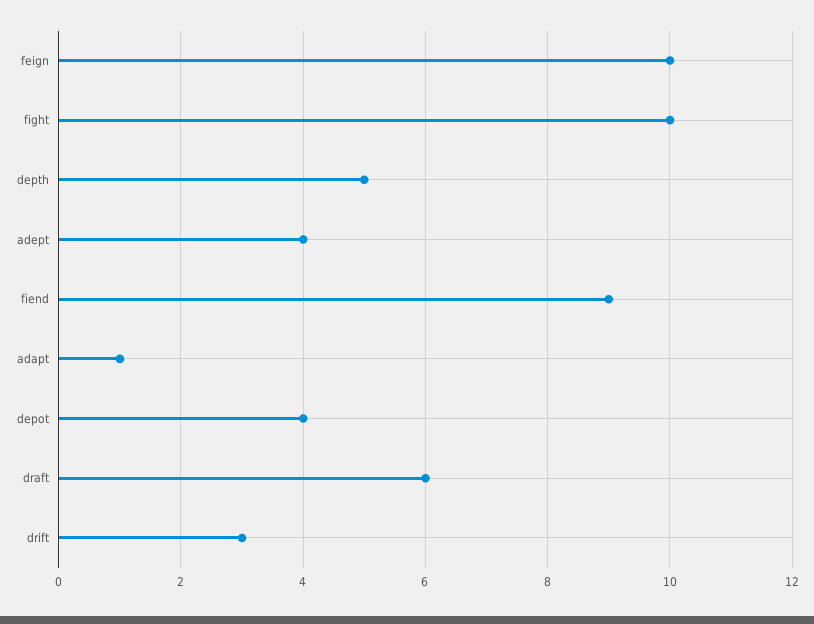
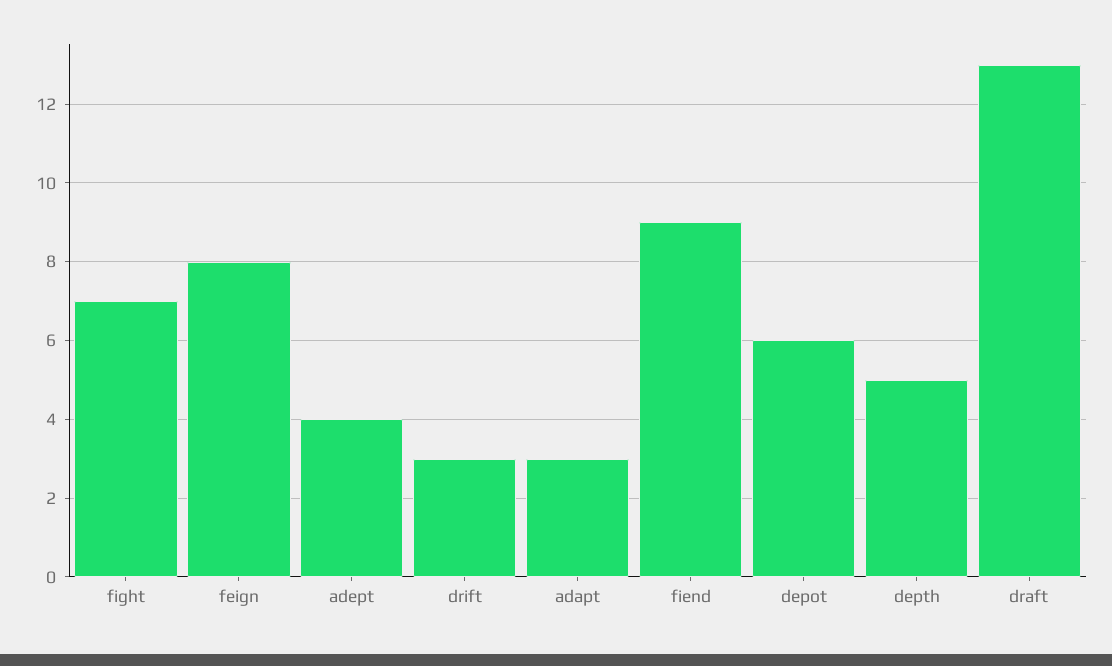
feign: 10 -> 8
fight: 10 -> 7
adapt: 1 -> 3
depot: 4 -> 6
draft: 6 -> 13

